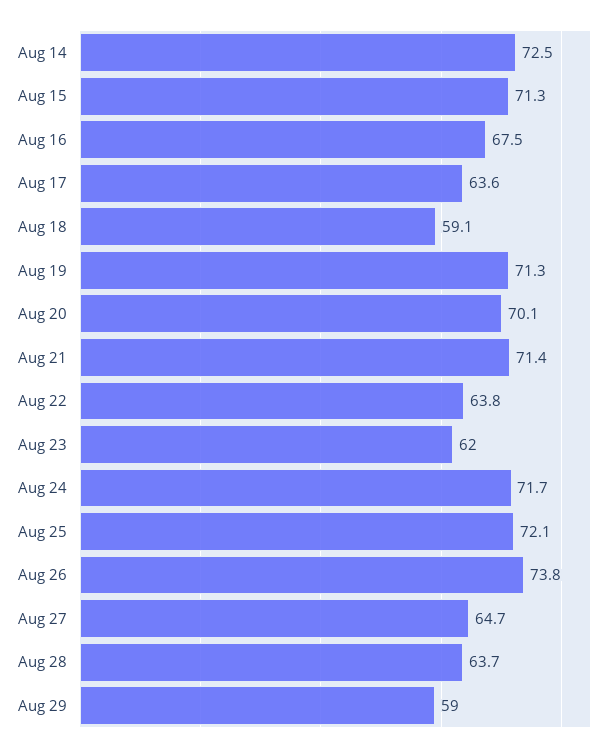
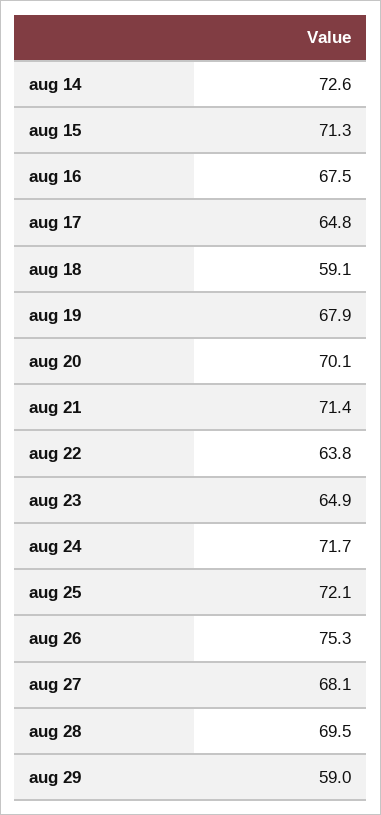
Aug 14: 72.5 -> 72.6
Aug 17: 63.6 -> 64.8
Aug 19: 71.3 -> 67.9
Aug 23: 62 -> 64.9
Aug 26: 73.8 -> 75.3
Aug 27: 64.7 -> 68.1
Aug 28: 63.7 -> 69.5

